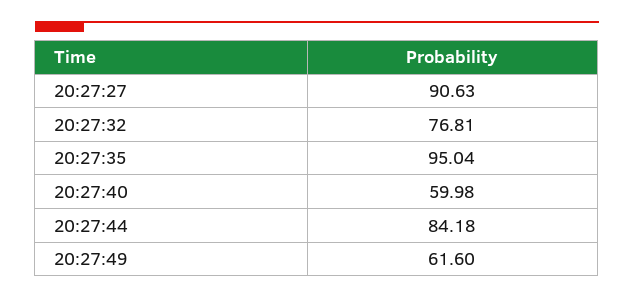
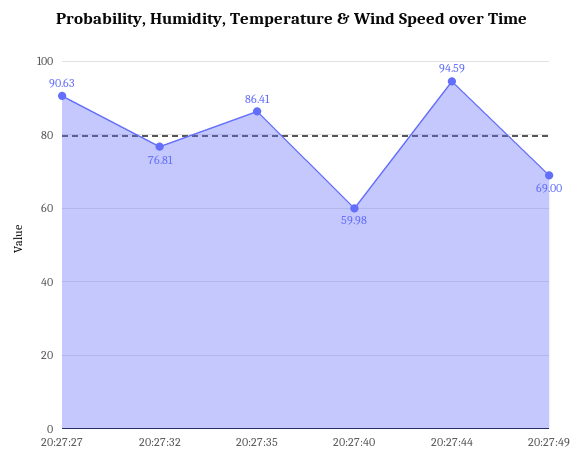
20:27:35: 95.04 -> 86.41
20:27:44: 84.18 -> 94.59
20:27:49: 61.6 -> 69

